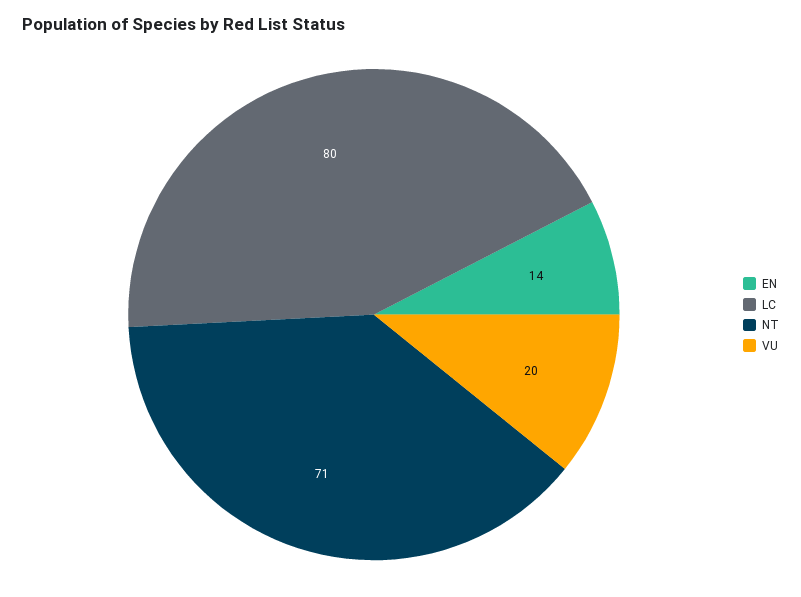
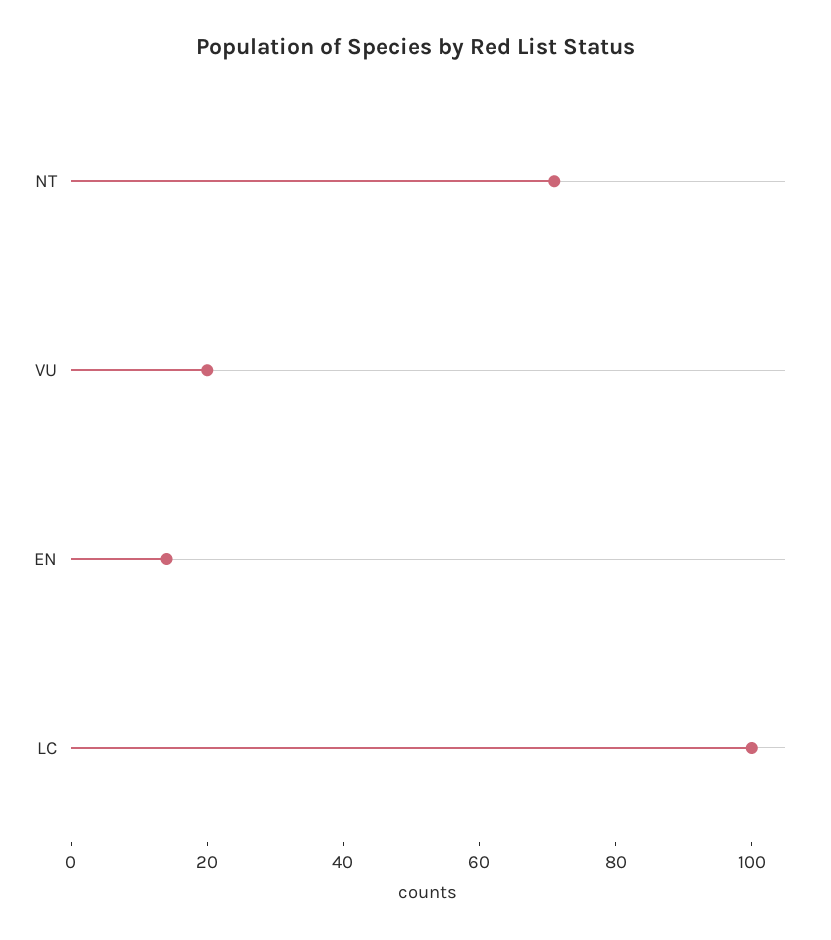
LC: 80 -> 100

